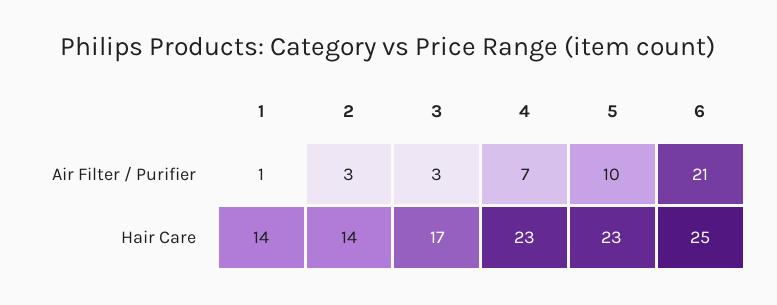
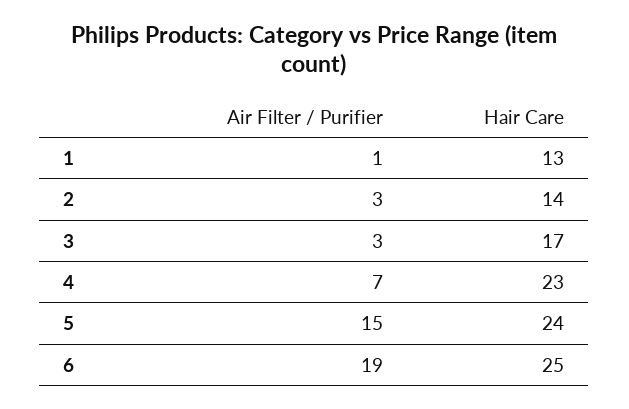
5, Air Filter / Purifier: 10 -> 15
6, Air Filter / Purifier: 21 -> 19
1, Hair Care: 14 -> 13
5, Hair Care: 23 -> 24

